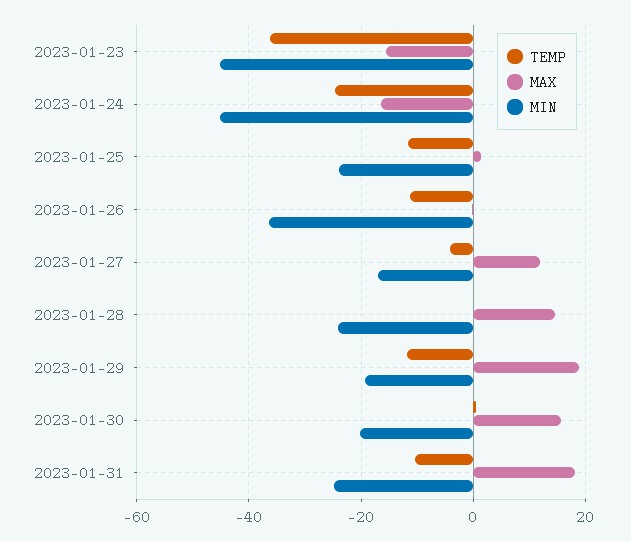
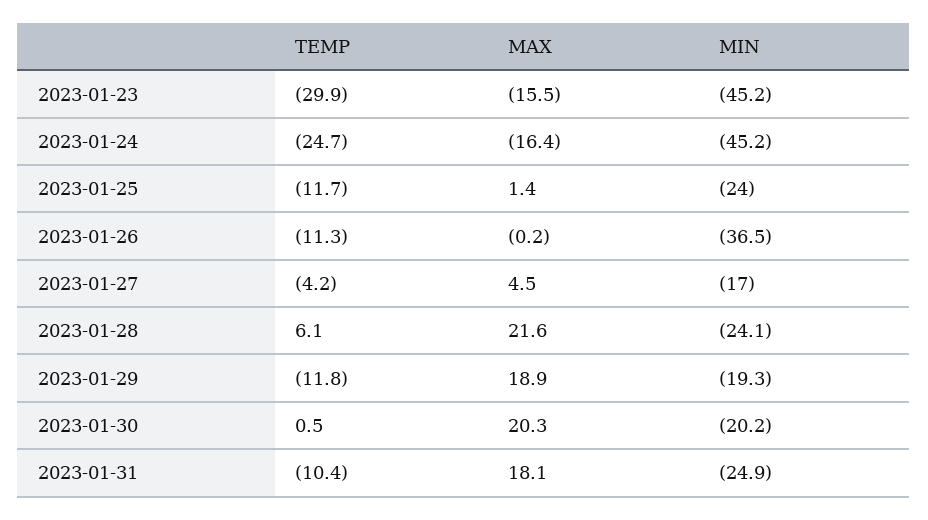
TEMP, 2023-01-23: -36 -> -29.9
MAX, 2023-01-27: 12 -> 4.5
TEMP, 2023-01-28: 0 -> 6.1
MAX, 2023-01-28: 14 -> 21.6
MAX, 2023-01-30: 16 -> 20.3

